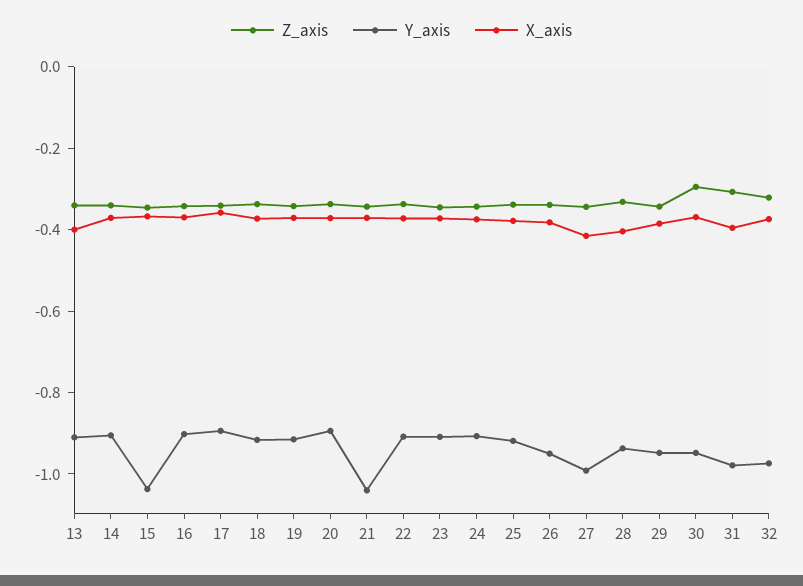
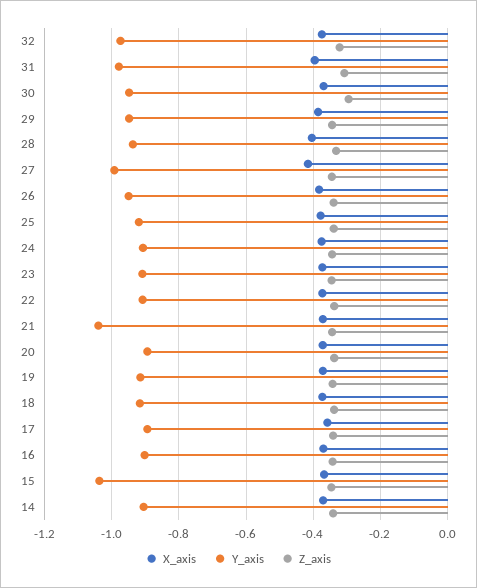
Z_axis, 13: -0.35 -> none
Y_axis, 13: -0.9 -> none
X_axis, 13: -0.4 -> none

